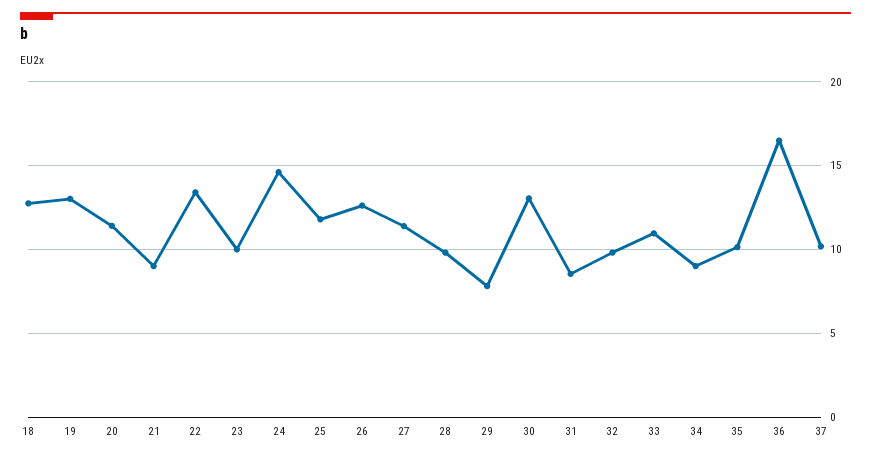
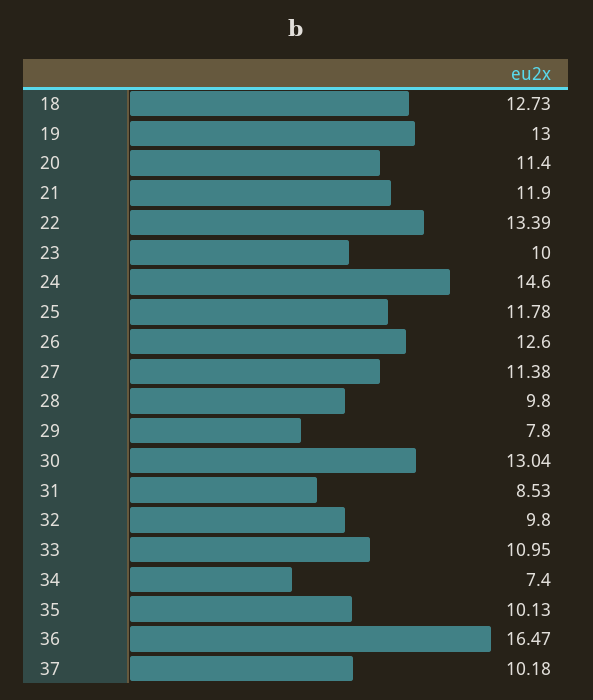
21: 9 -> 11.9
34: 9 -> 7.4

